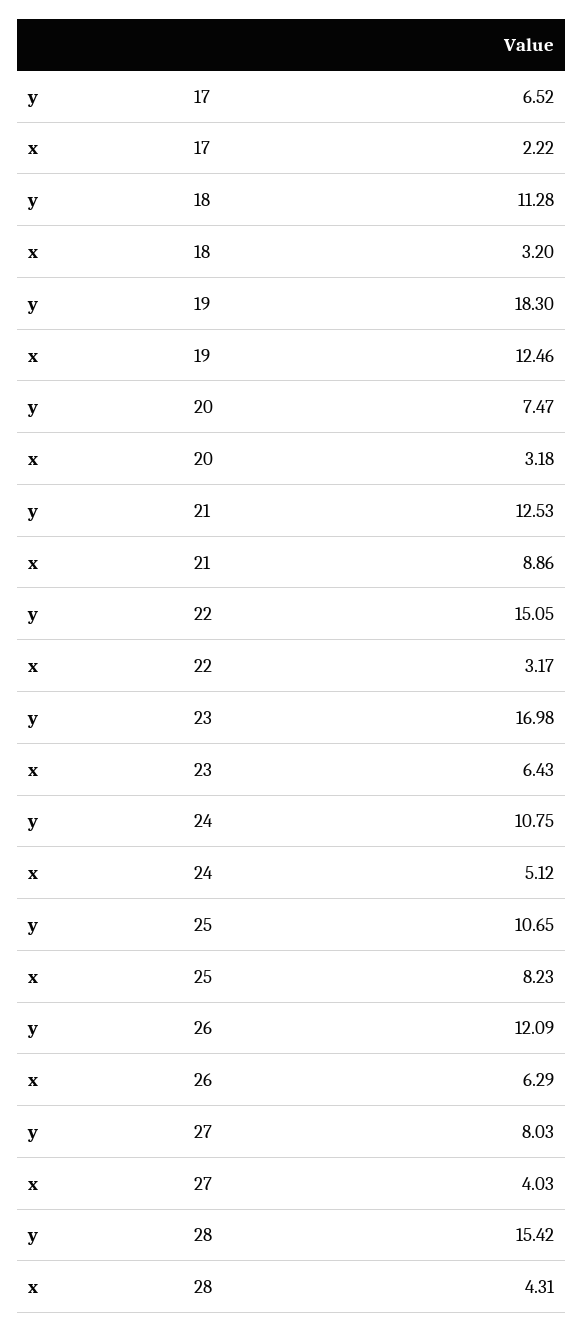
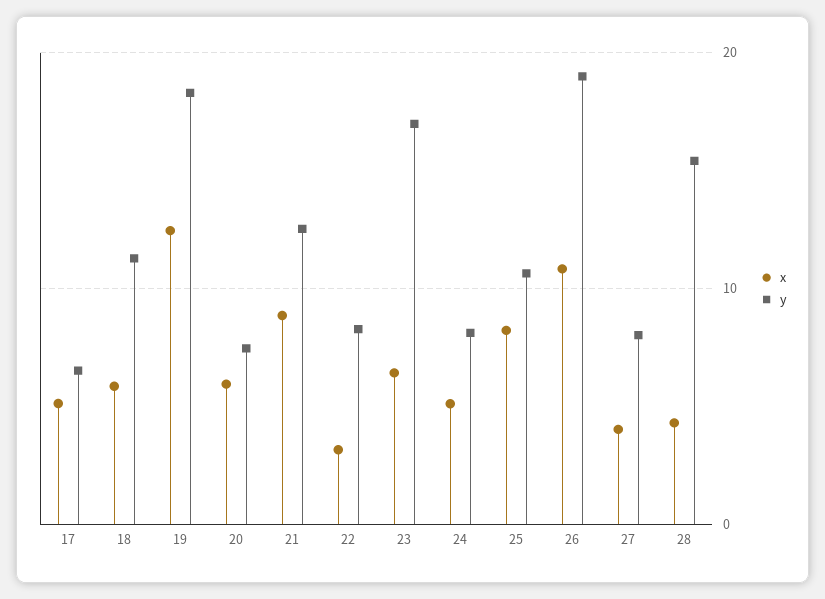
x, 17: 2.22 -> 5
x, 18: 3.2 -> 6
x, 20: 3.18 -> 6
y, 22: 15.05 -> 8
y, 24: 10.75 -> 8
y, 26: 12.09 -> 19
x, 26: 6.29 -> 11

